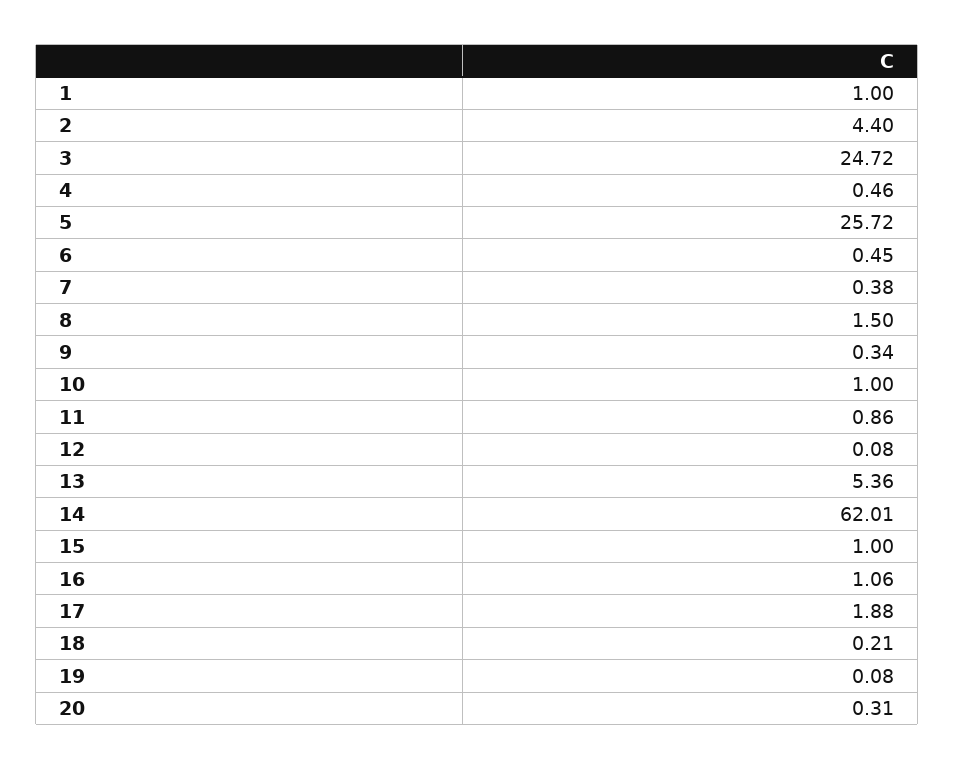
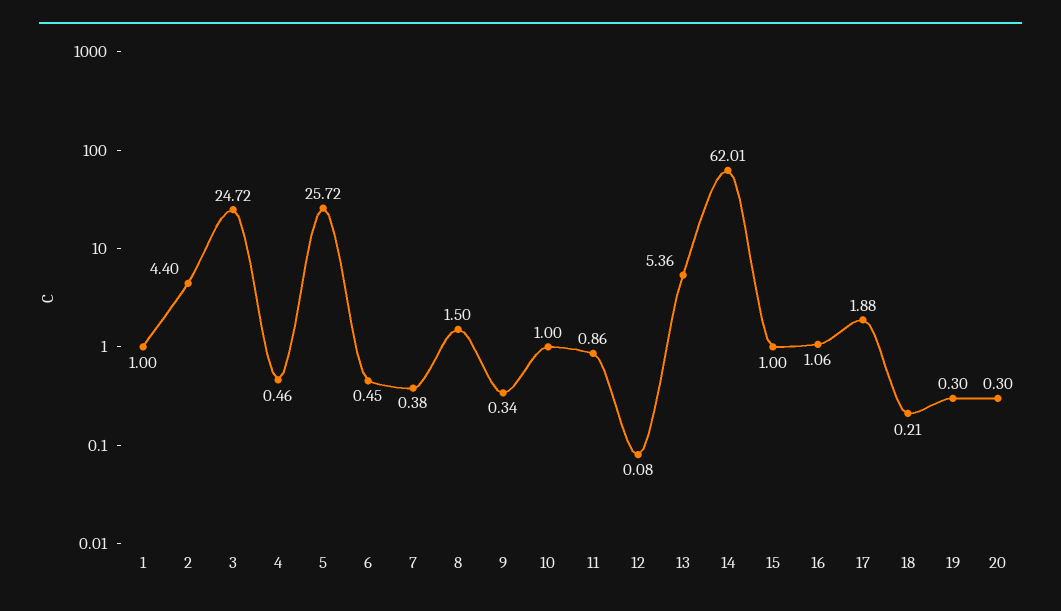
19: 0.08 -> 0.3
20: 0.31 -> 0.3

